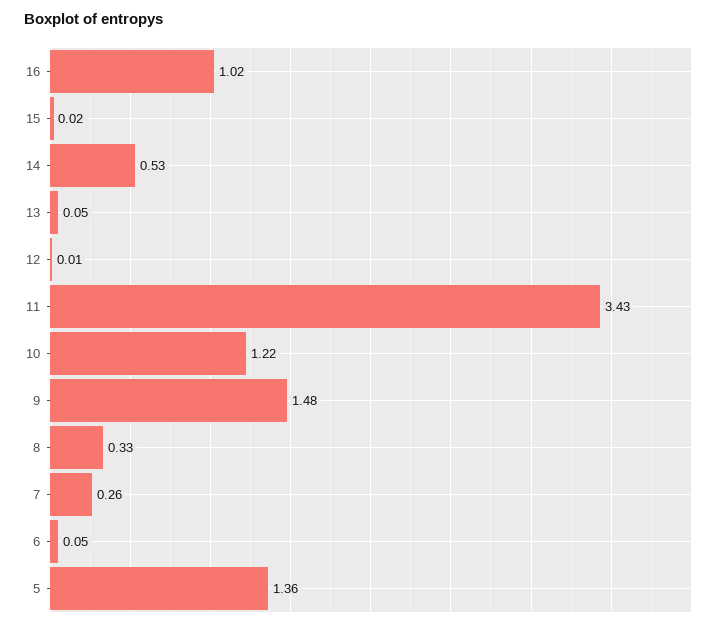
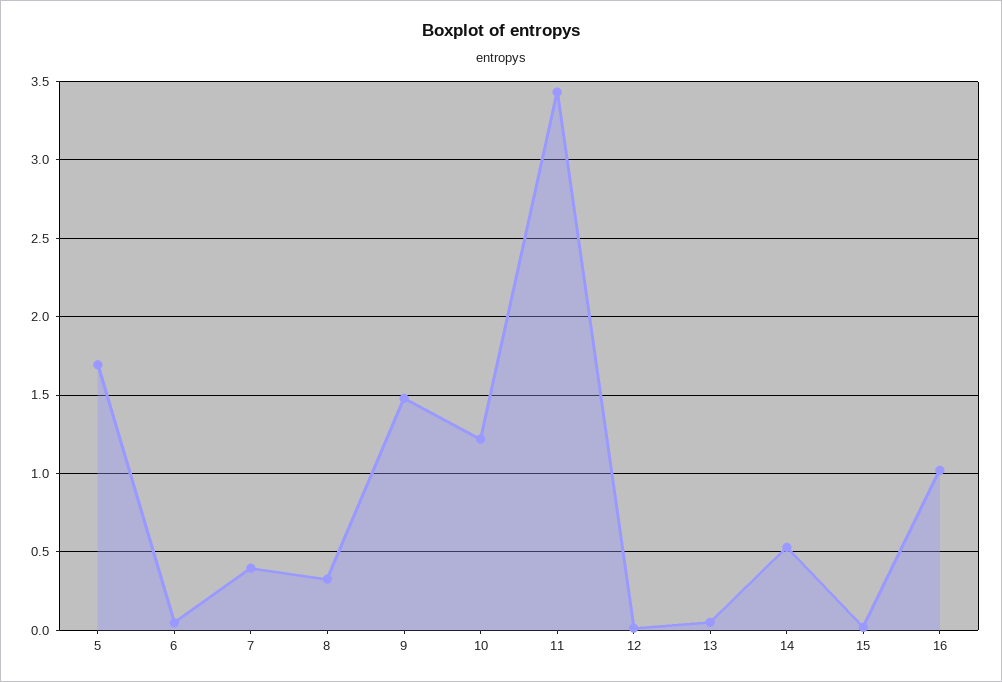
7: 0.26 -> 0.4
5: 1.36 -> 1.7

